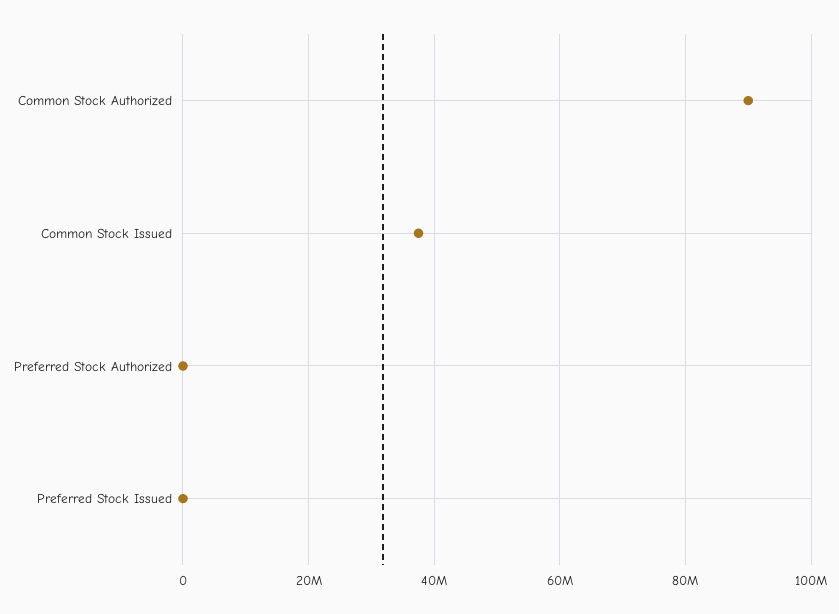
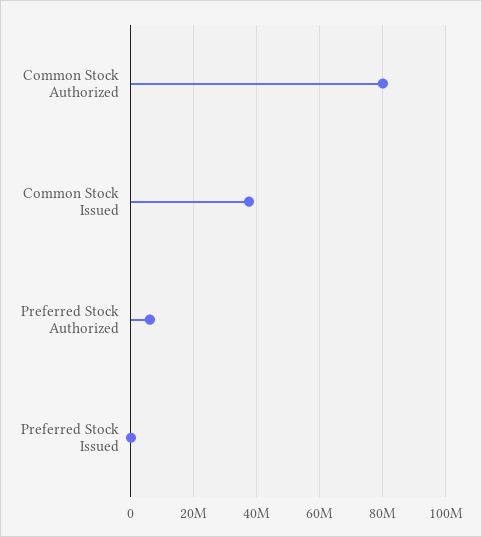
Common Stock Authorized: 90000000 -> 80000000
Preferred Stock Authorized: 0 -> 6000000

